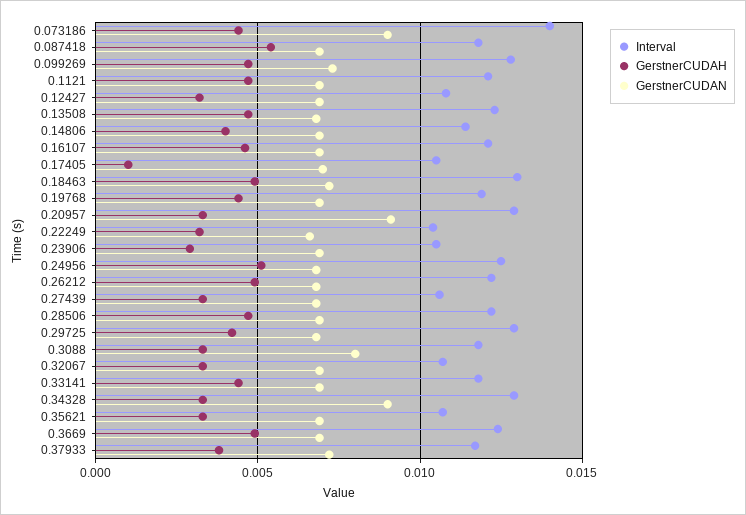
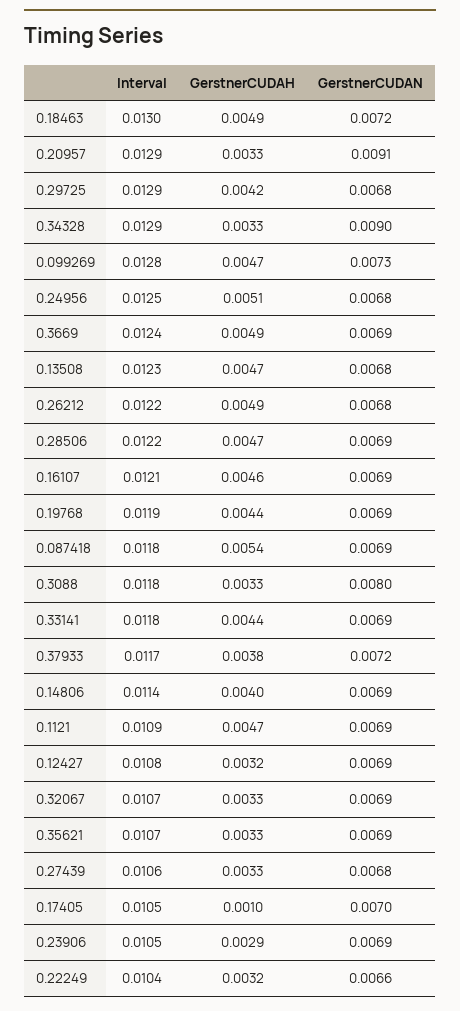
Interval, 0.073186: 0.014 -> none
GerstnerCUDAH, 0.073186: 0.0045 -> none
GerstnerCUDAN, 0.073186: 0.009 -> none
Interval, 0.1121: 0.012 -> 0.0109

